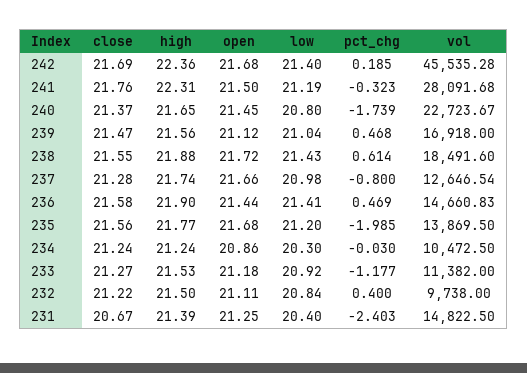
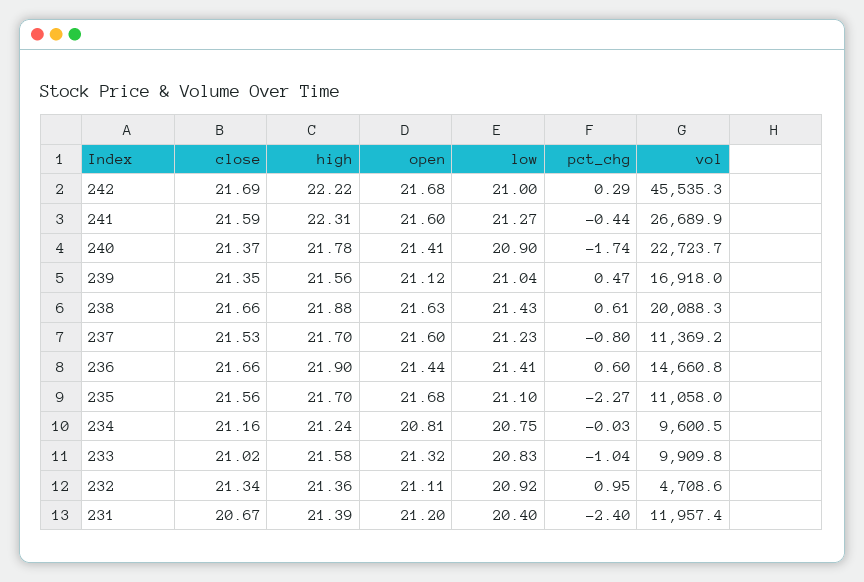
high, 242: 22.36 -> 22.22
low, 242: 21.4 -> 21
pct_chg, 242: 0.185 -> 0.29
close, 241: 21.76 -> 21.59
open, 241: 21.5 -> 21.6
low, 241: 21.19 -> 21.27
pct_chg, 241: -0.323 -> -0.44
vol, 241: 28091.68 -> 26689.9
high, 240: 21.65 -> 21.78
open, 240: 21.45 -> 21.41
low, 240: 20.8 -> 20.9
close, 239: 21.47 -> 21.35
close, 238: 21.55 -> 21.66
open, 238: 21.72 -> 21.63
vol, 238: 18491.6 -> 20088.3
close, 237: 21.28 -> 21.53
high, 237: 21.74 -> 21.7
open, 237: 21.66 -> 21.6
low, 237: 20.98 -> 21.23
vol, 237: 12646.54 -> 11369.2
close, 236: 21.58 -> 21.66
pct_chg, 236: 0.469 -> 0.6
high, 235: 21.77 -> 21.7
low, 235: 21.2 -> 21.1
pct_chg, 235: -1.985 -> -2.27
vol, 235: 13869.5 -> 11058
close, 234: 21.24 -> 21.16
open, 234: 20.86 -> 20.81
low, 234: 20.3 -> 20.75
vol, 234: 10472.5 -> 9600.5
close, 233: 21.27 -> 21.02
high, 233: 21.53 -> 21.58
open, 233: 21.18 -> 21.32
low, 233: 20.92 -> 20.83
pct_chg, 233: -1.177 -> -1.04
vol, 233: 11382 -> 9909.8
close, 232: 21.22 -> 21.34
high, 232: 21.5 -> 21.36
low, 232: 20.84 -> 20.92
pct_chg, 232: 0.4 -> 0.95
vol, 232: 9738 -> 4708.6
open, 231: 21.25 -> 21.2
vol, 231: 14822.5 -> 11957.4

